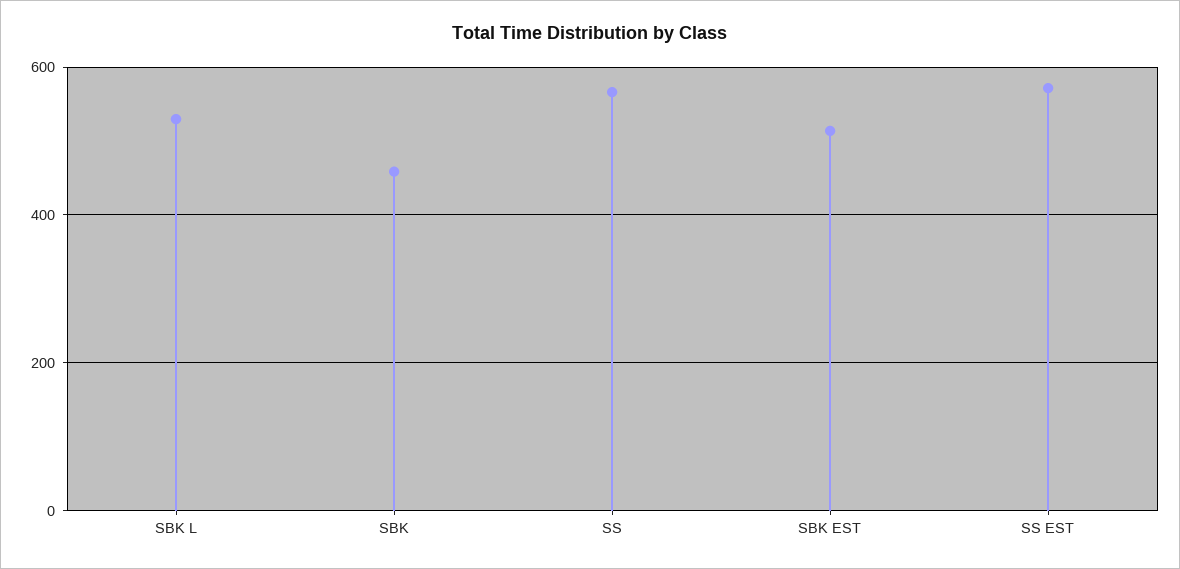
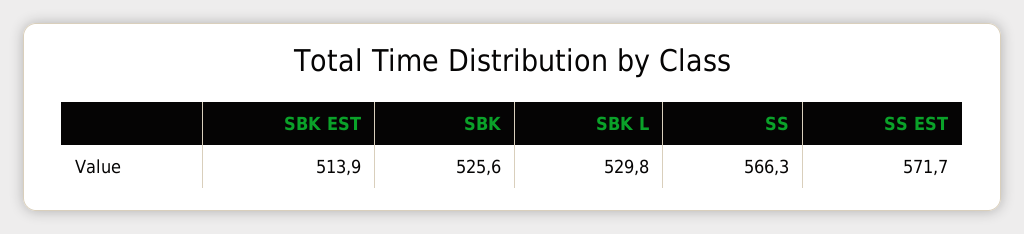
SBK: 460 -> 525.6

